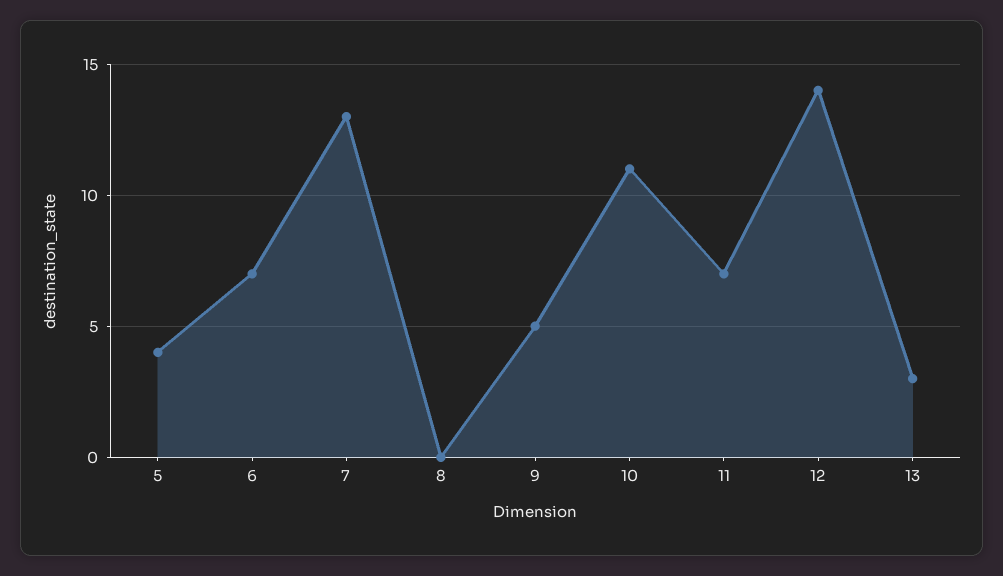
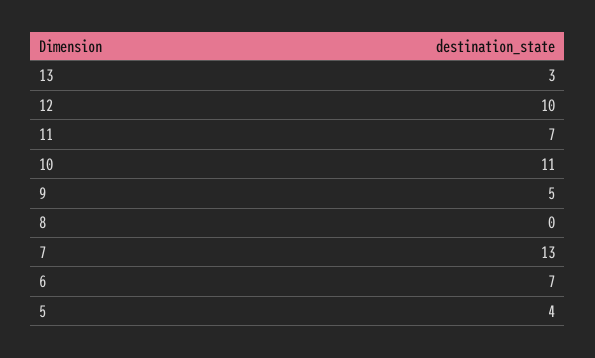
12: 14 -> 10

